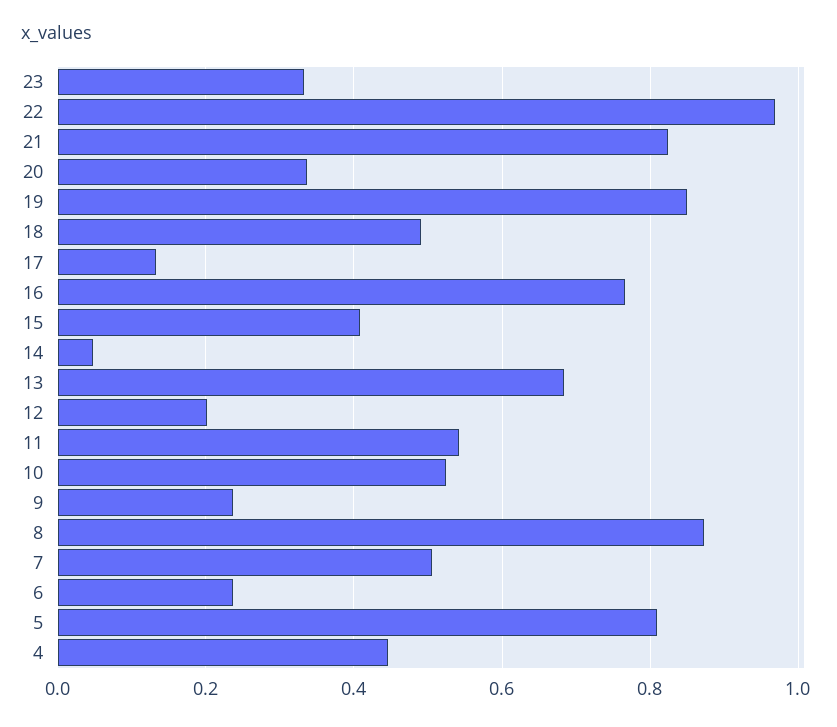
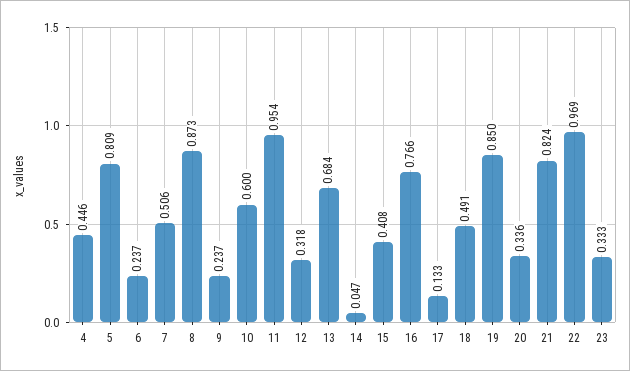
12: 0.2 -> 0.318
11: 0.54 -> 0.954
10: 0.52 -> 0.6

